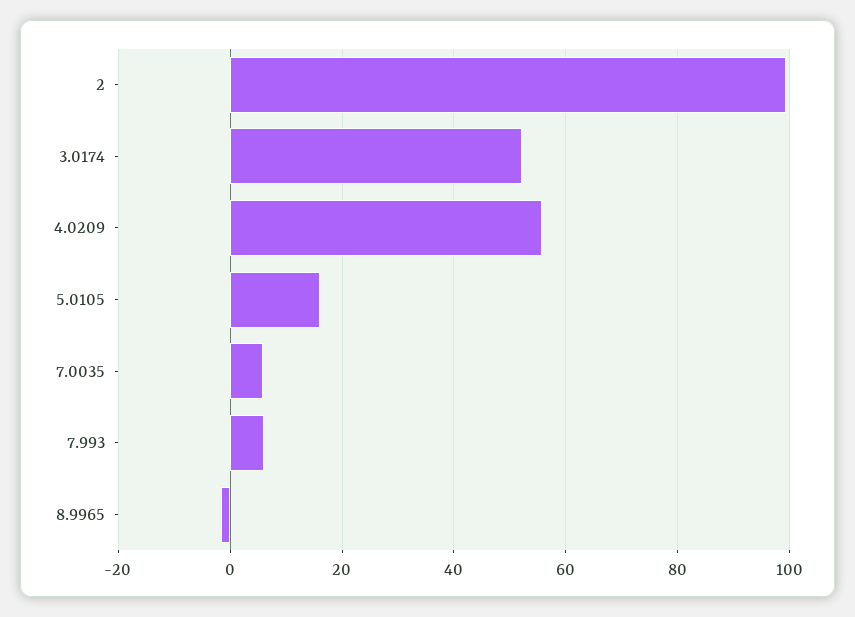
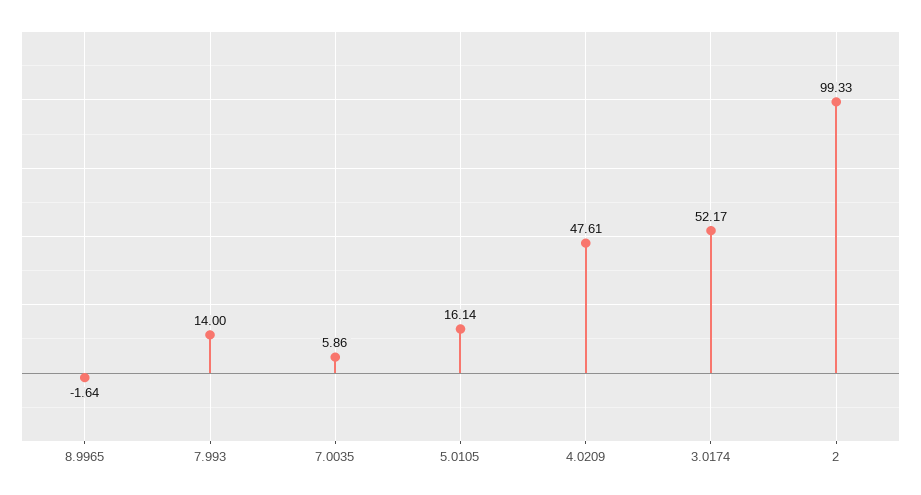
4.0209: 56 -> 47.61
7.993: 6 -> 14

